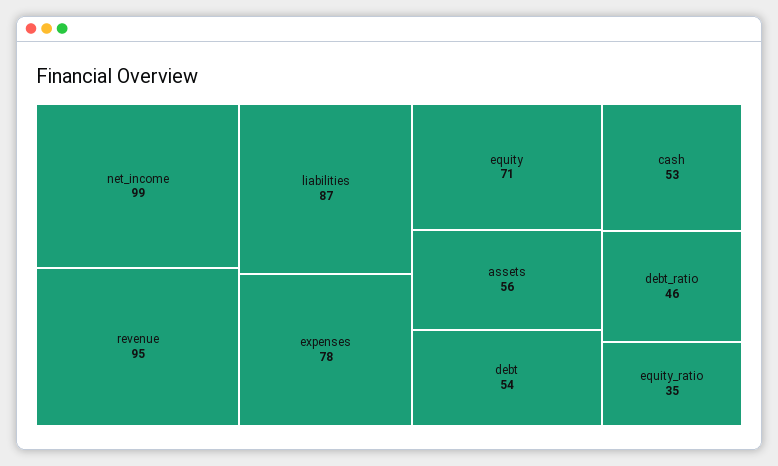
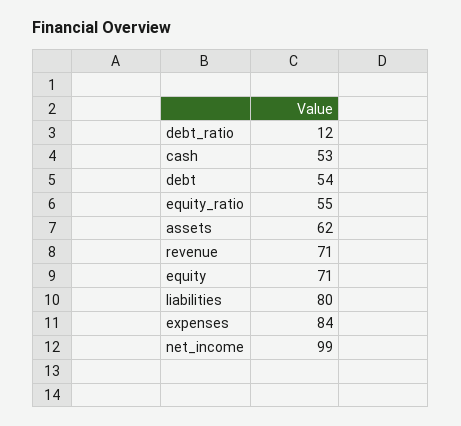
revenue: 95 -> 71
liabilities: 87 -> 80
expenses: 78 -> 84
assets: 56 -> 62
debt_ratio: 46 -> 12
equity_ratio: 35 -> 55

